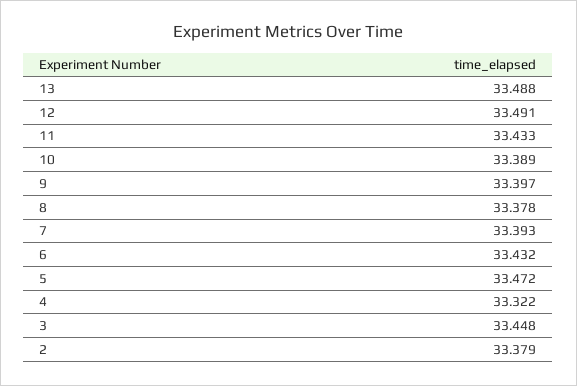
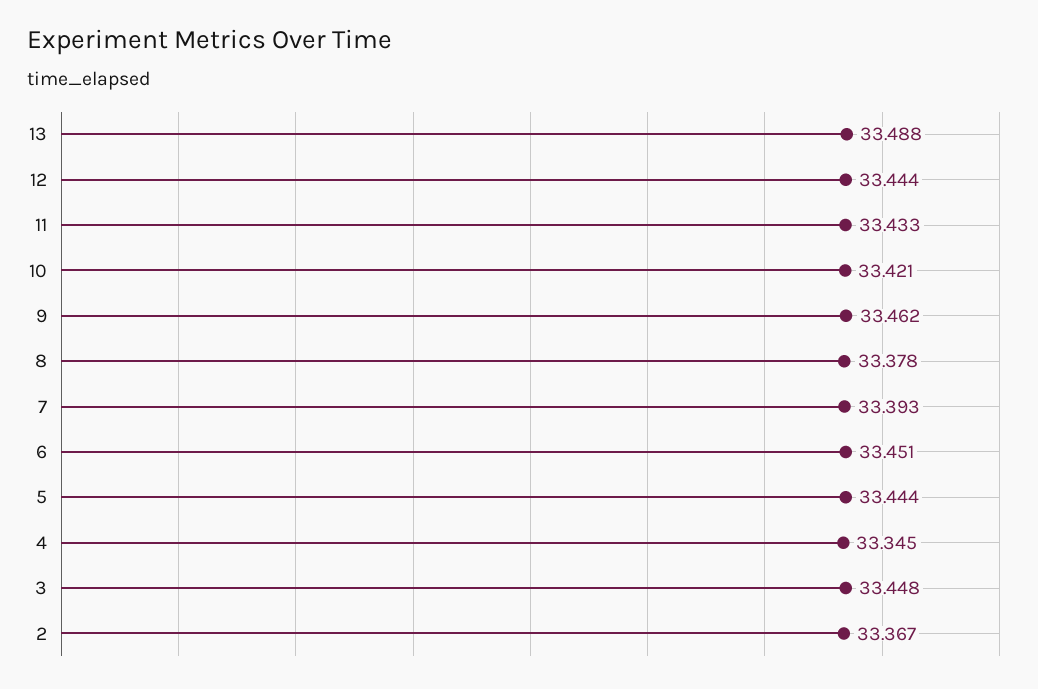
12: 33.491 -> 33.444
10: 33.389 -> 33.421
9: 33.397 -> 33.462
6: 33.432 -> 33.451
5: 33.472 -> 33.444
4: 33.322 -> 33.345
2: 33.379 -> 33.367

